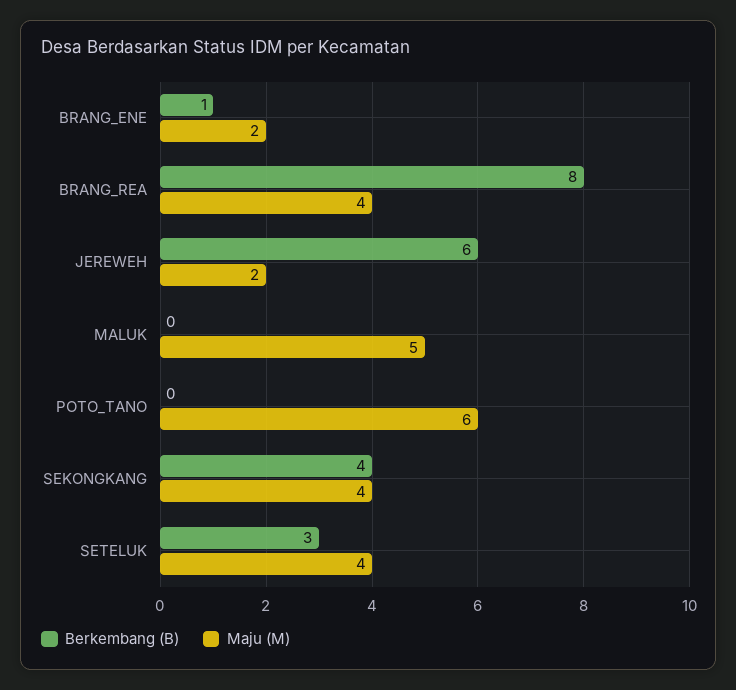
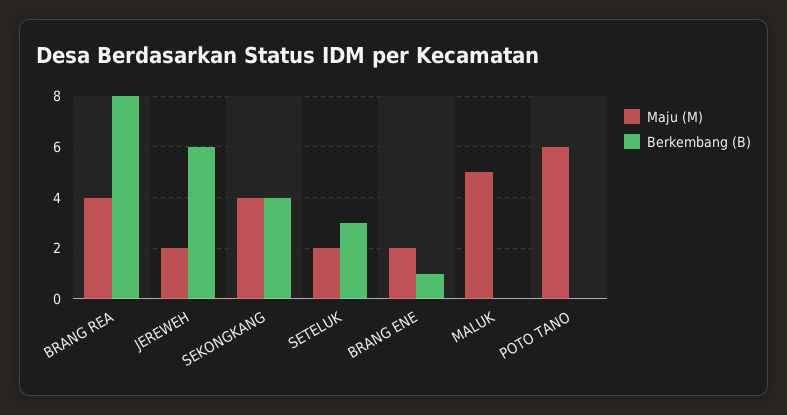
Maju (M), SETELUK: 4 -> 2

